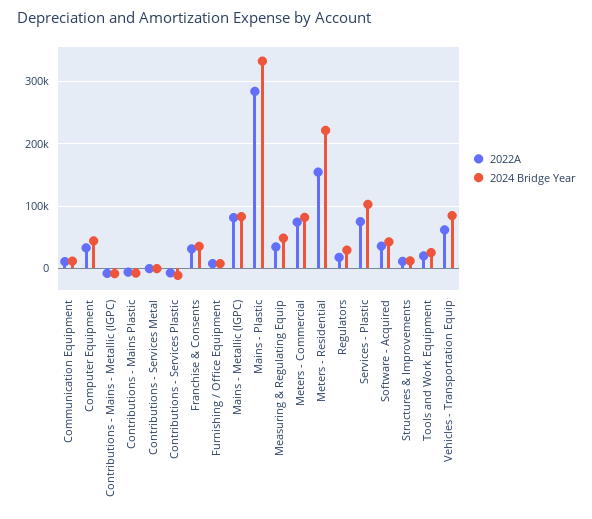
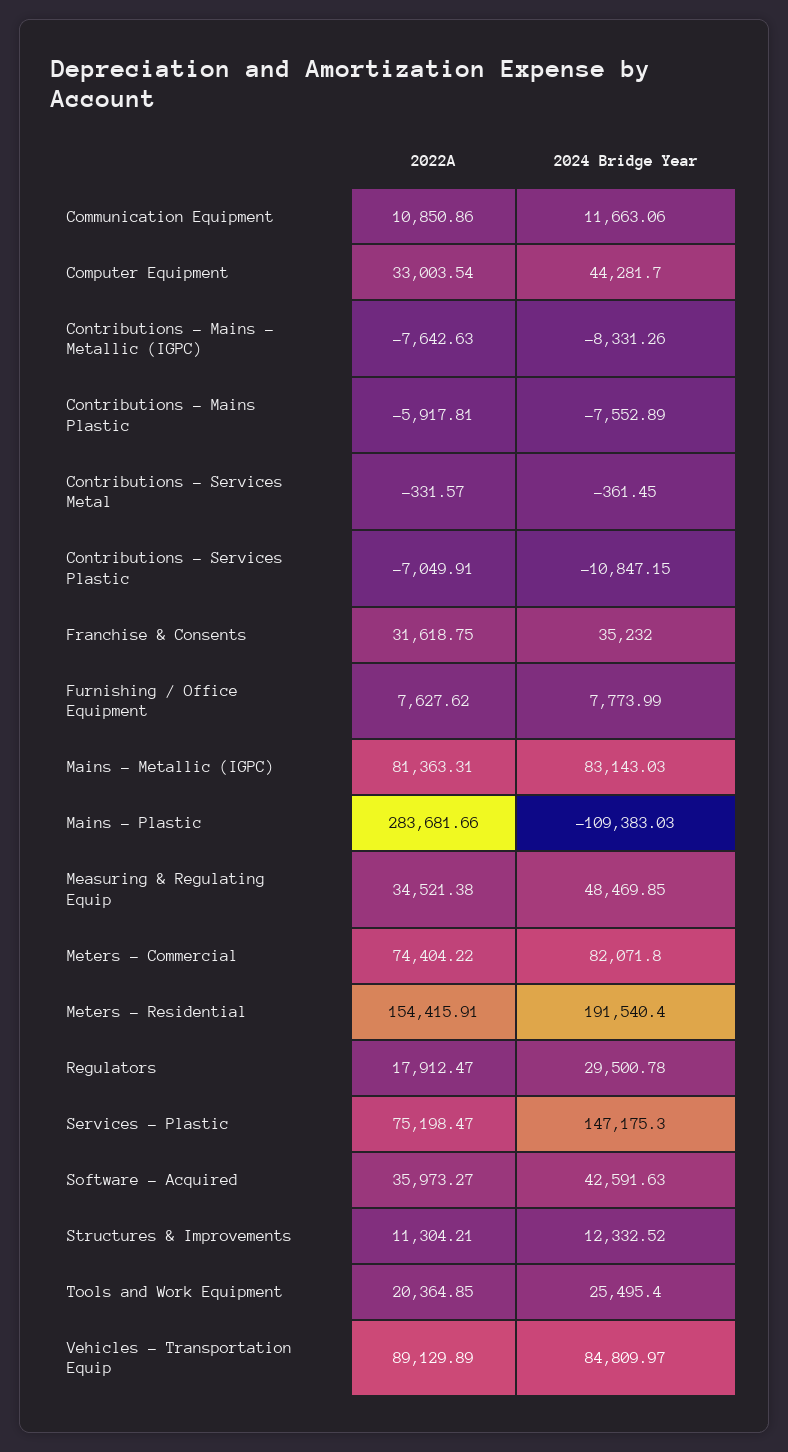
2024 Bridge Year, Mains - Plastic: 330000 -> -109383.03
2024 Bridge Year, Meters - Residential: 220000 -> 191540.4
2024 Bridge Year, Services - Plastic: 100000 -> 147175.3
2022A, Vehicles - Transportation Equip: 60000 -> 89129.89

